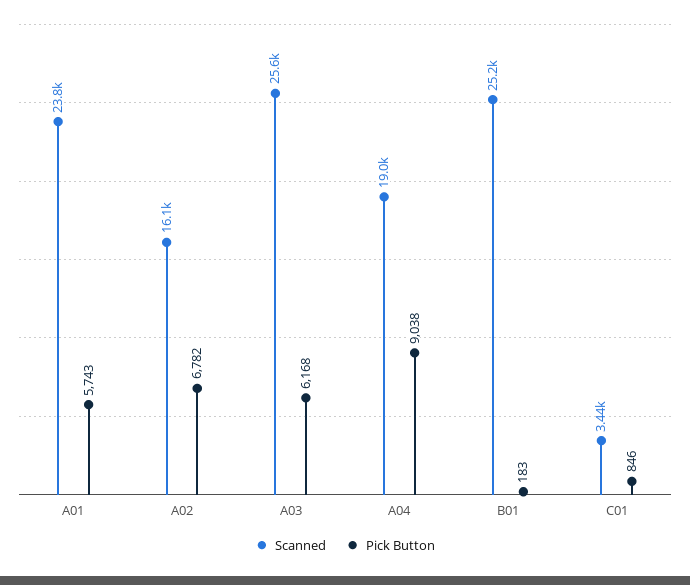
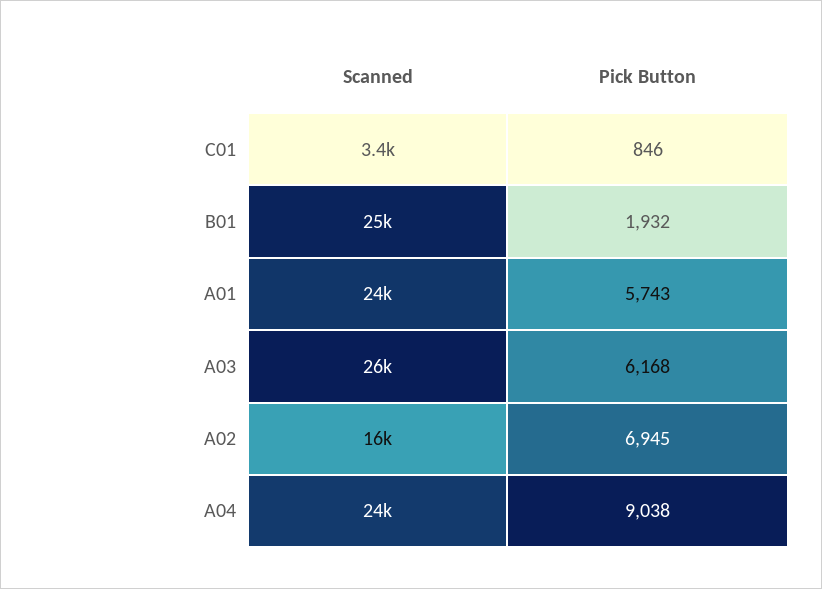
Pick Button, A02: 6782 -> 6945
Scanned, A04: 19000 -> 24000
Pick Button, B01: 183 -> 1932

